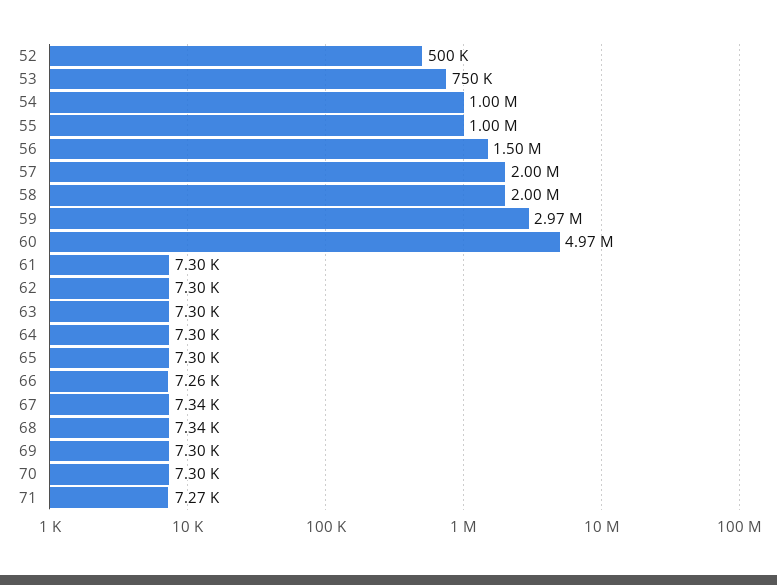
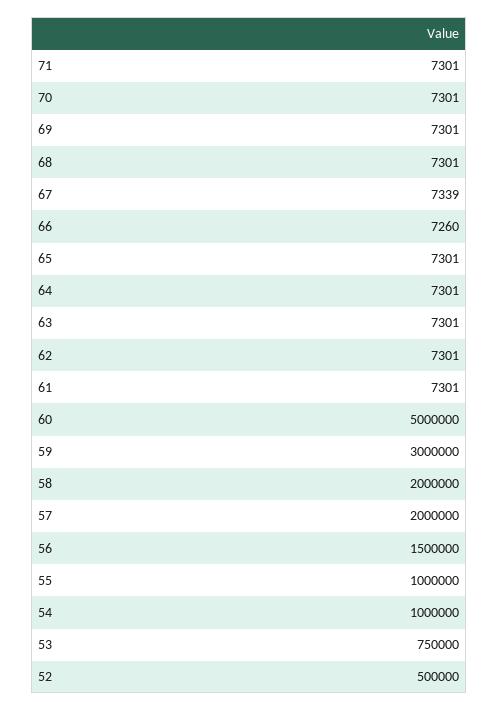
59: 2970000 -> 3000000
60: 4970000 -> 5000000
68: 7340 -> 7301
71: 7270 -> 7301

